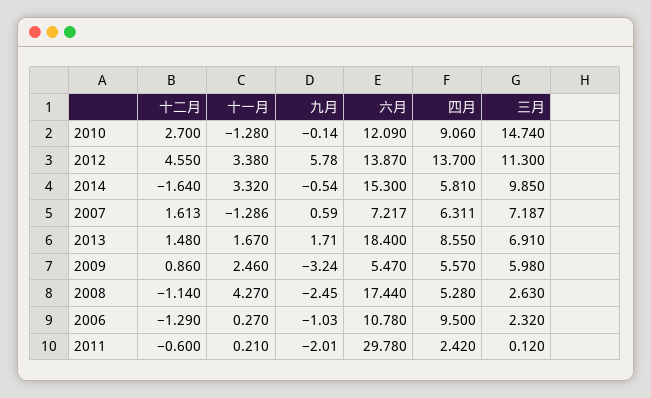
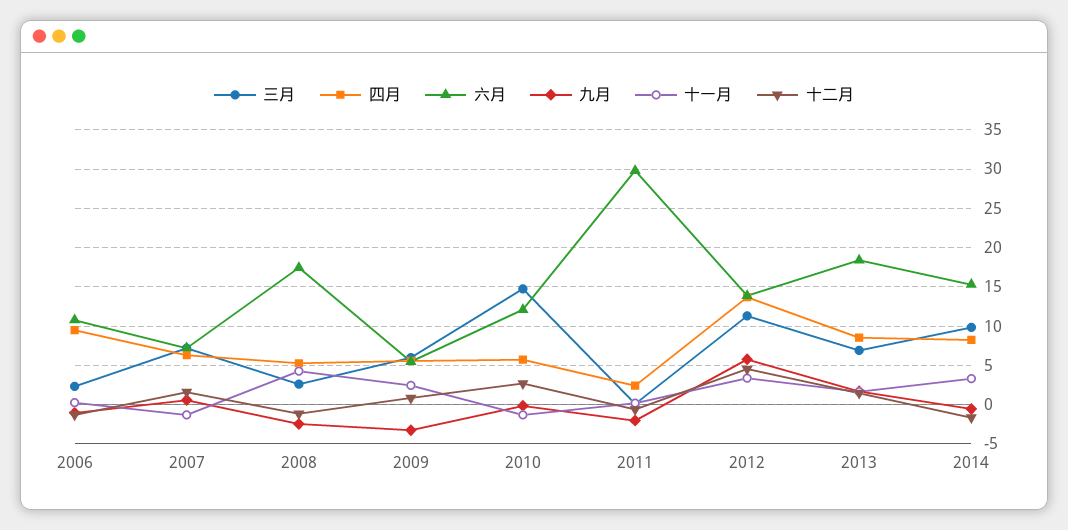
四月, 2010: 9.06 -> 6
四月, 2014: 5.81 -> 8

